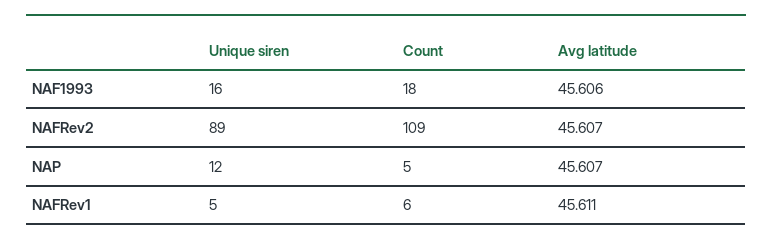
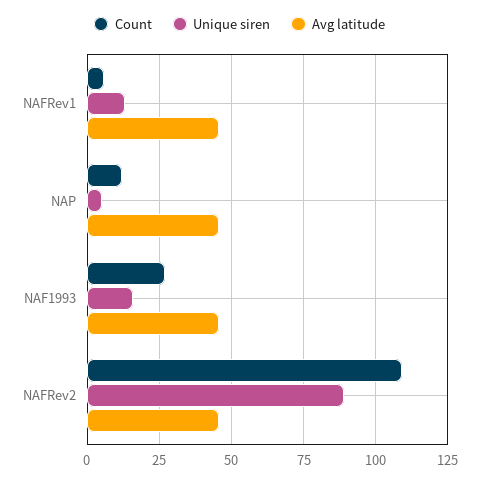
Count, NAF1993: 18 -> 27.5
Unique siren, NAP: 12 -> 5
Count, NAP: 5 -> 12.5
Unique siren, NAFRev1: 5 -> 12.5

